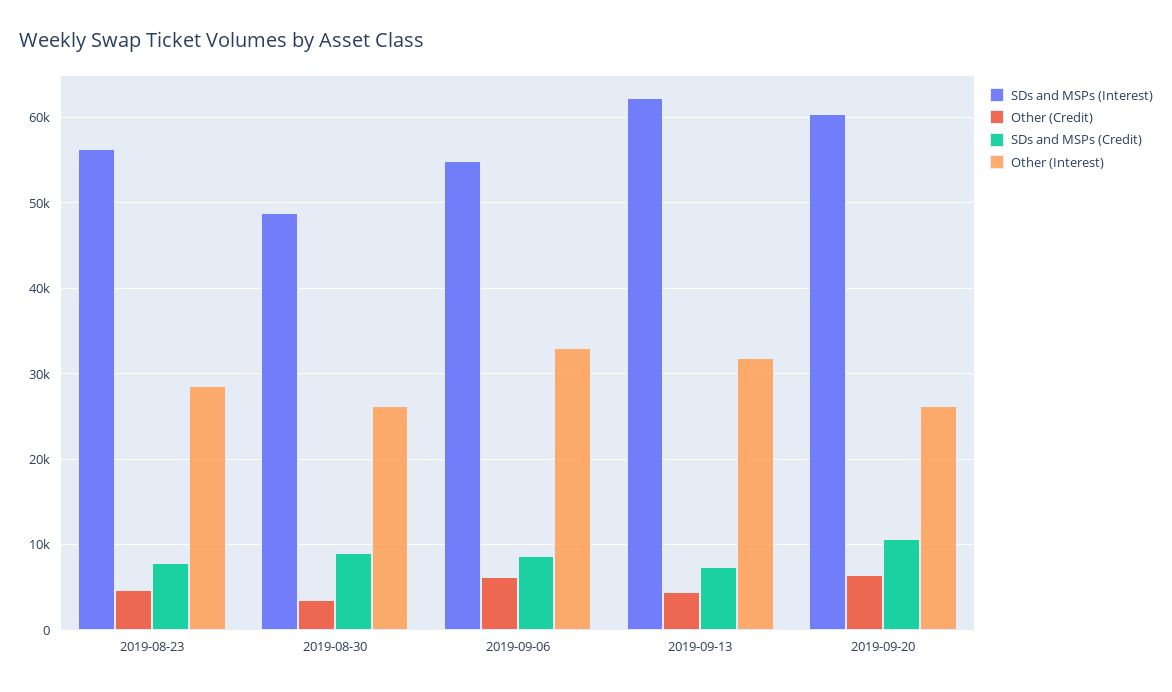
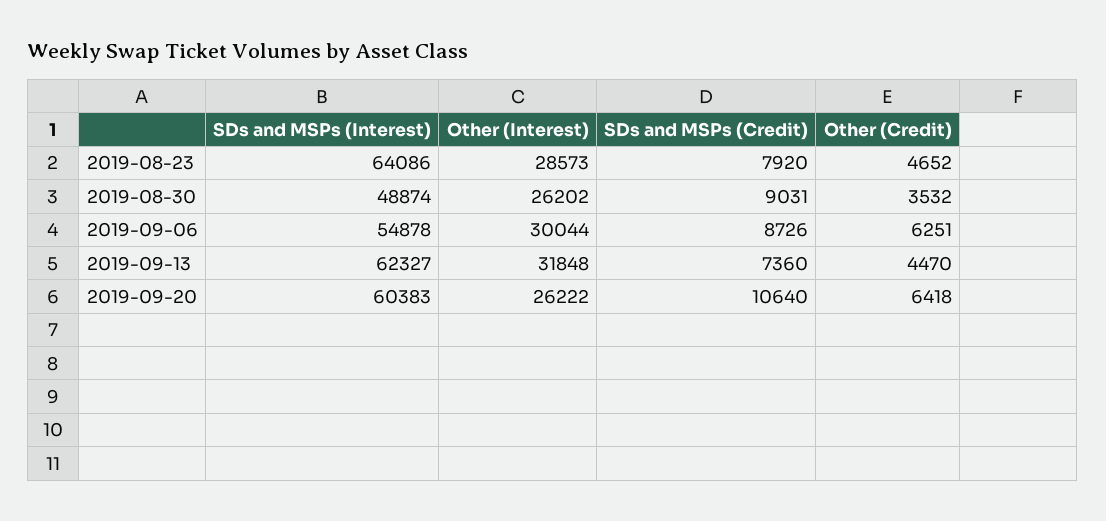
SDs and MSPs (Interest), 2019-08-23: 56000 -> 64086
Other (Interest), 2019-09-06: 33000 -> 30044

